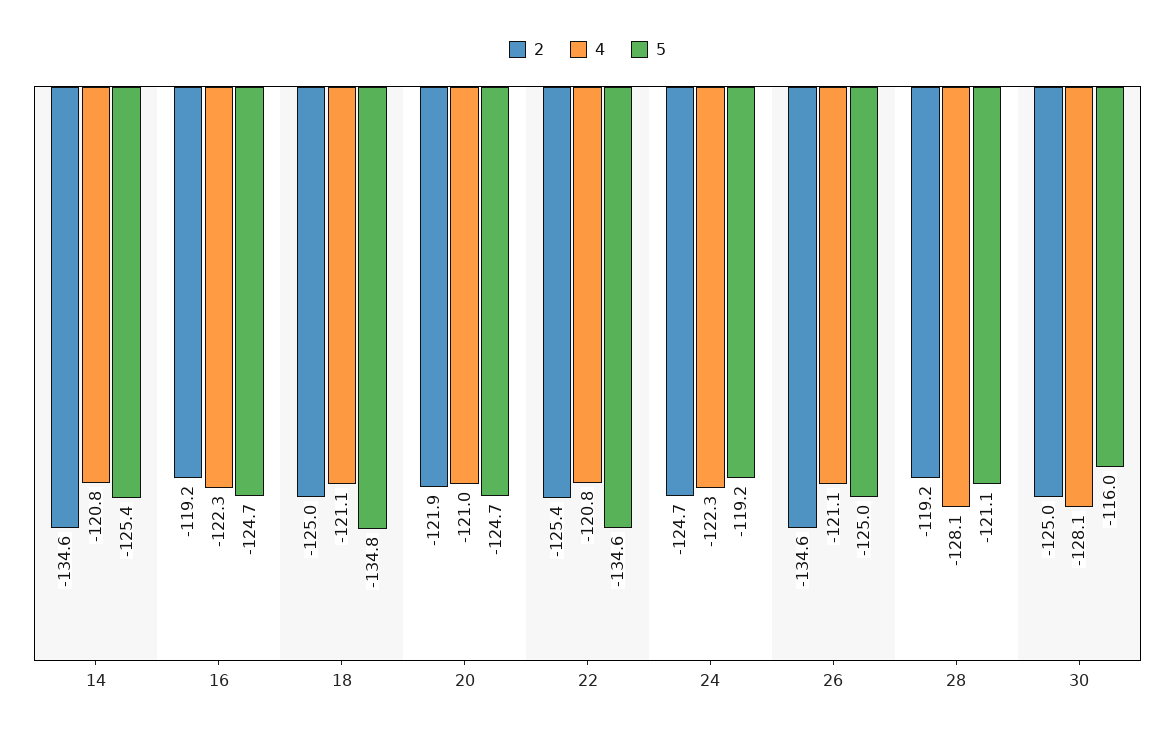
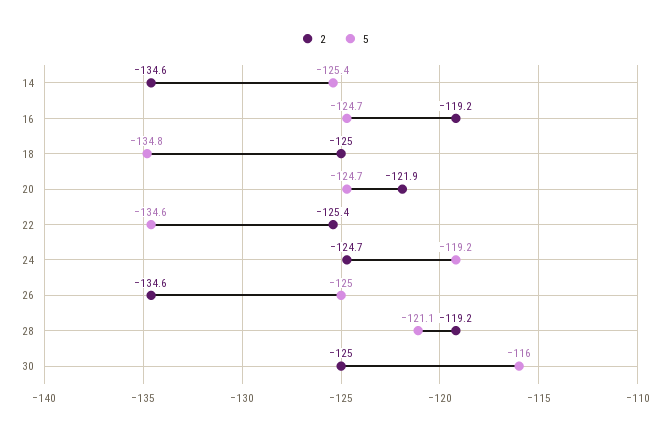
4, 14: -120.8 -> none
4, 16: -122.3 -> none
4, 18: -121.1 -> none
4, 20: -121 -> none
4, 22: -120.8 -> none
4, 24: -122.3 -> none
4, 26: -121.1 -> none
4, 28: -128.1 -> none
4, 30: -128.1 -> none

